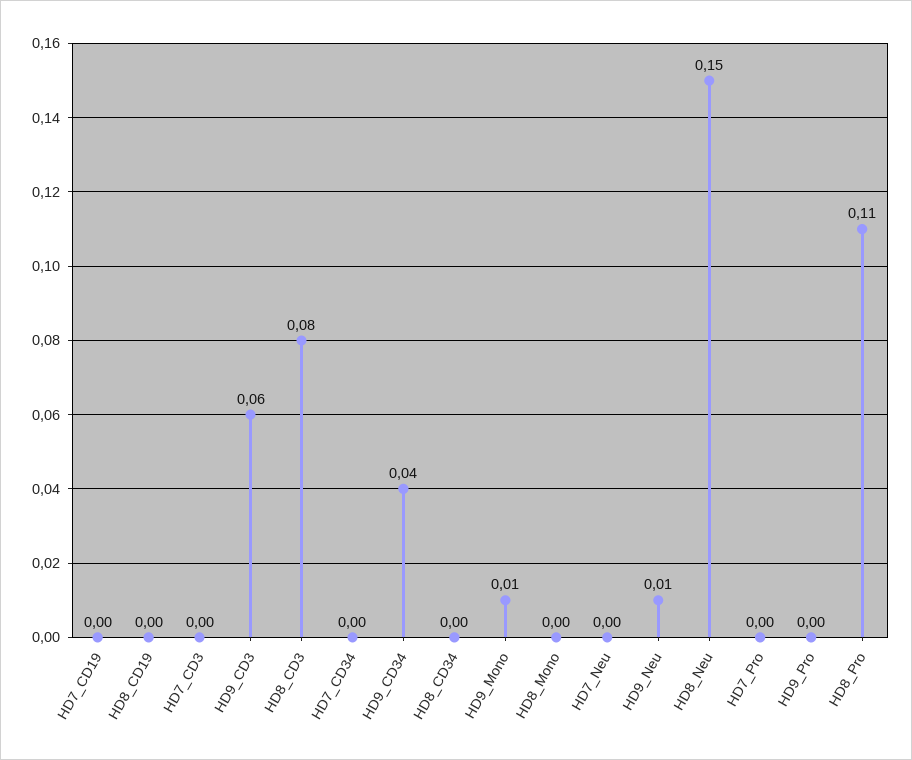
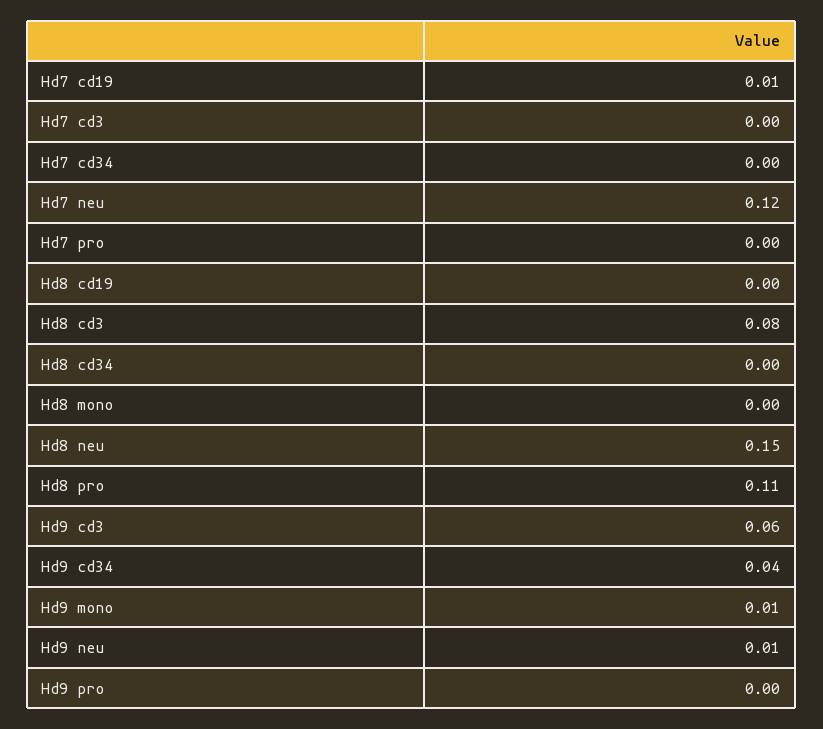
HD7_CD19: 0 -> 0.01
HD7_Neu: 0 -> 0.12

